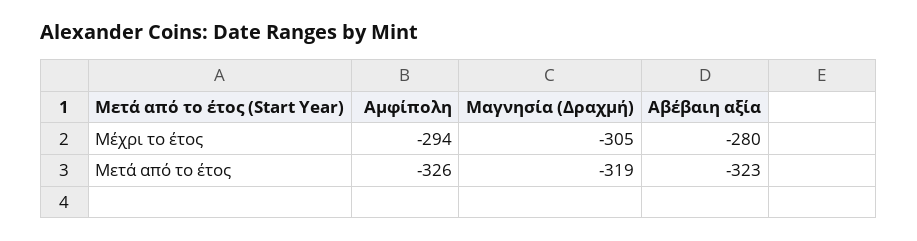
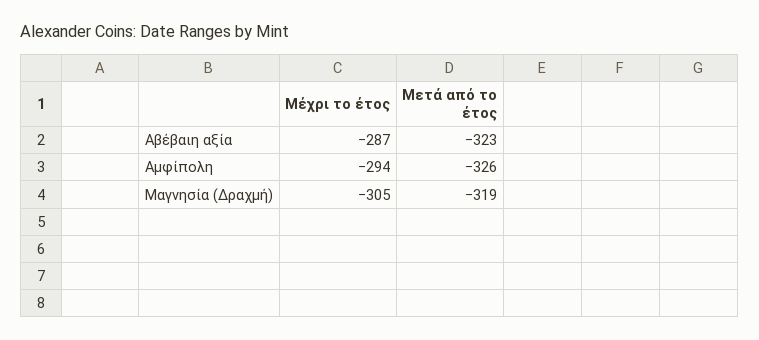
Αβέβαιη αξία, Μέχρι το έτος: -280 -> -287

